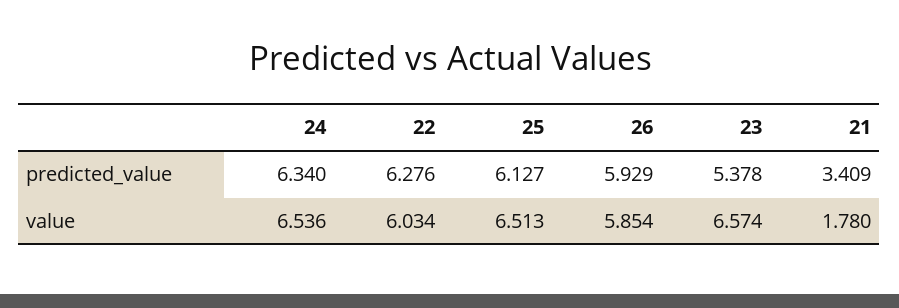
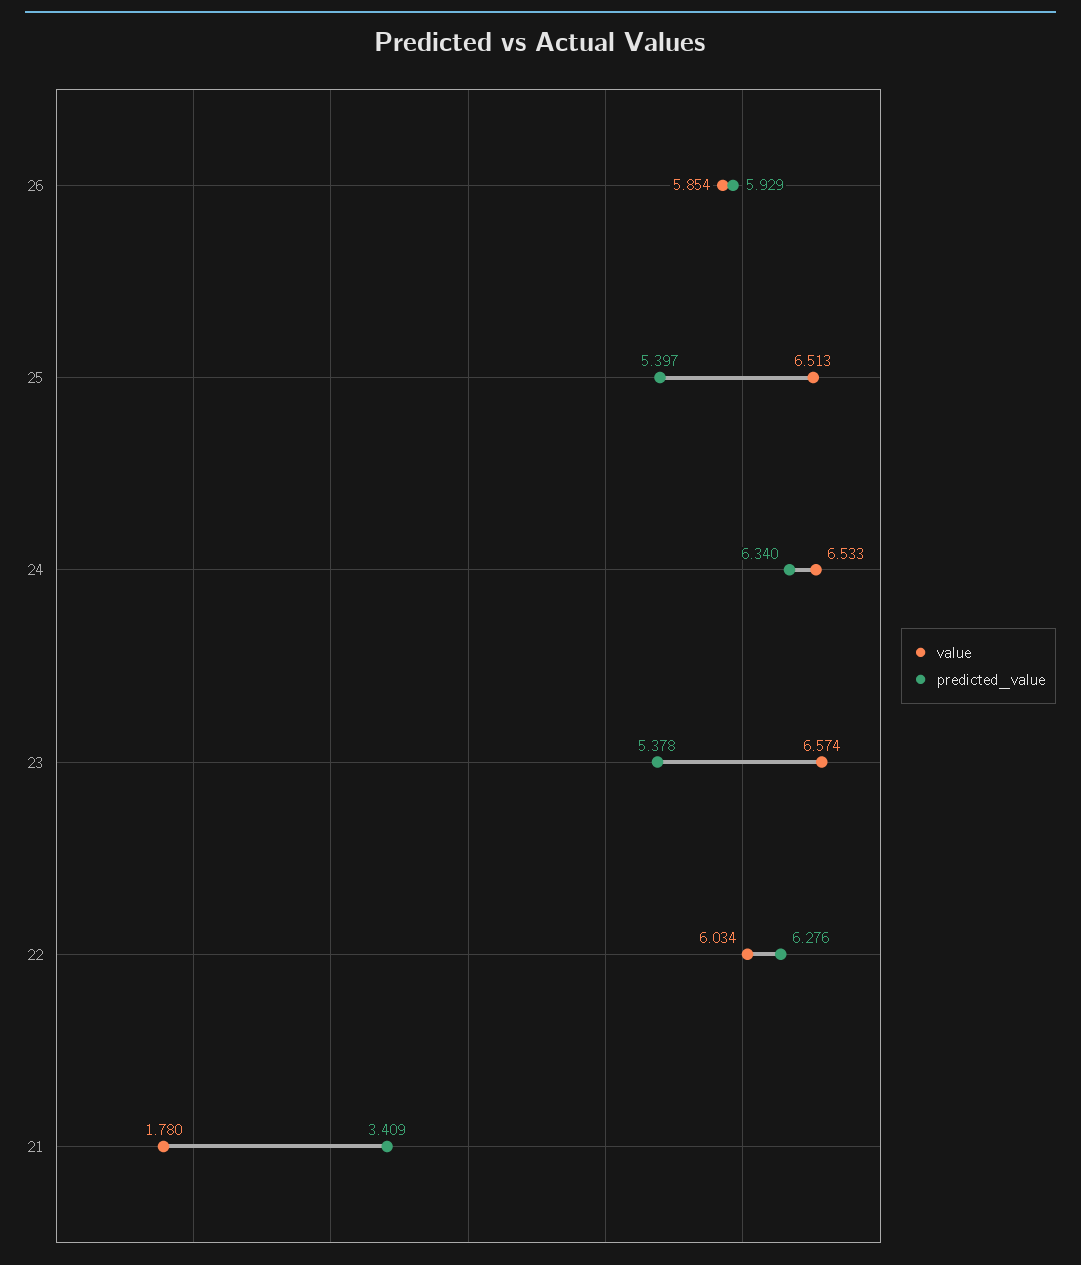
predicted_value, 25: 6.127 -> 5.397
value, 24: 6.536 -> 6.533

